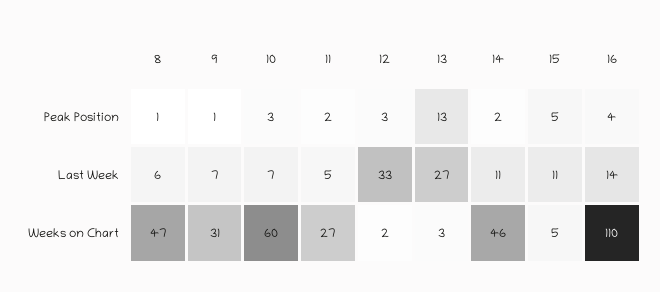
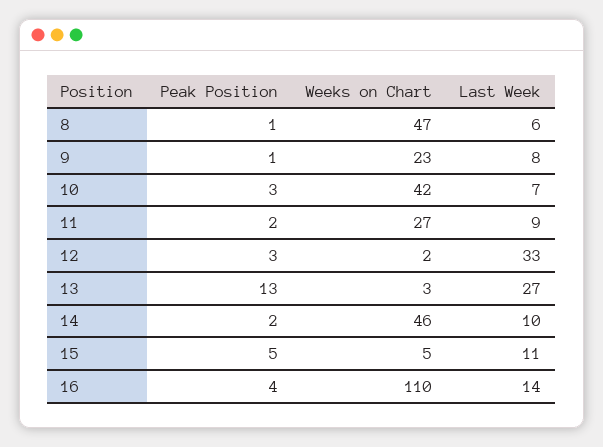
9, Last Week: 7 -> 8
11, Last Week: 5 -> 9
14, Last Week: 11 -> 10
9, Weeks on Chart: 31 -> 23
10, Weeks on Chart: 60 -> 42

